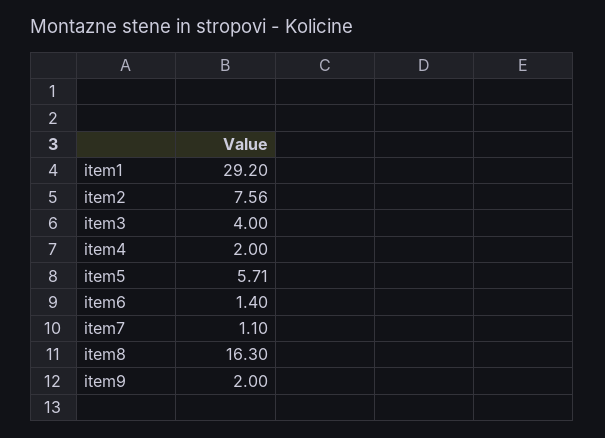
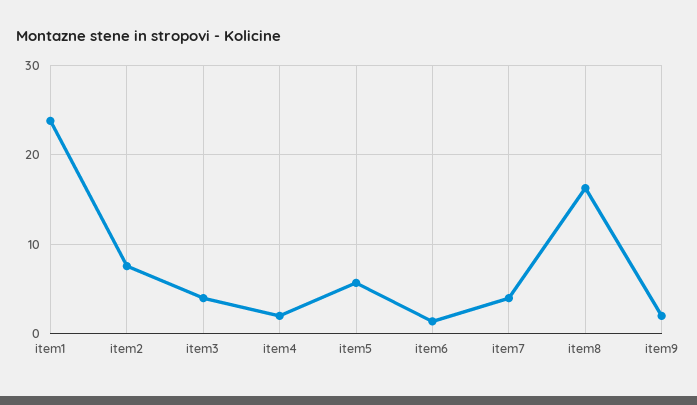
item1: 29.2 -> 24
item7: 1.1 -> 4

